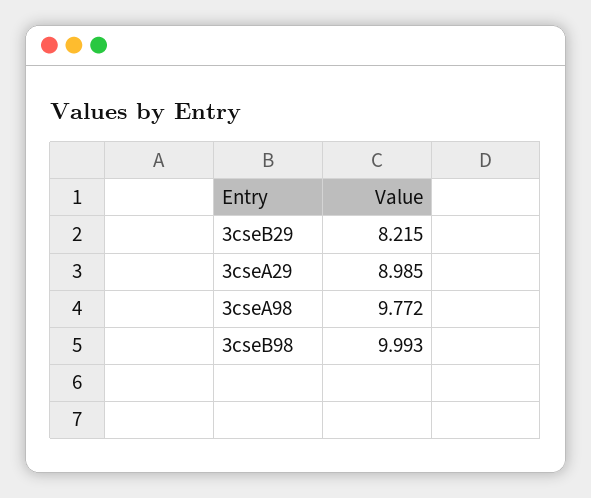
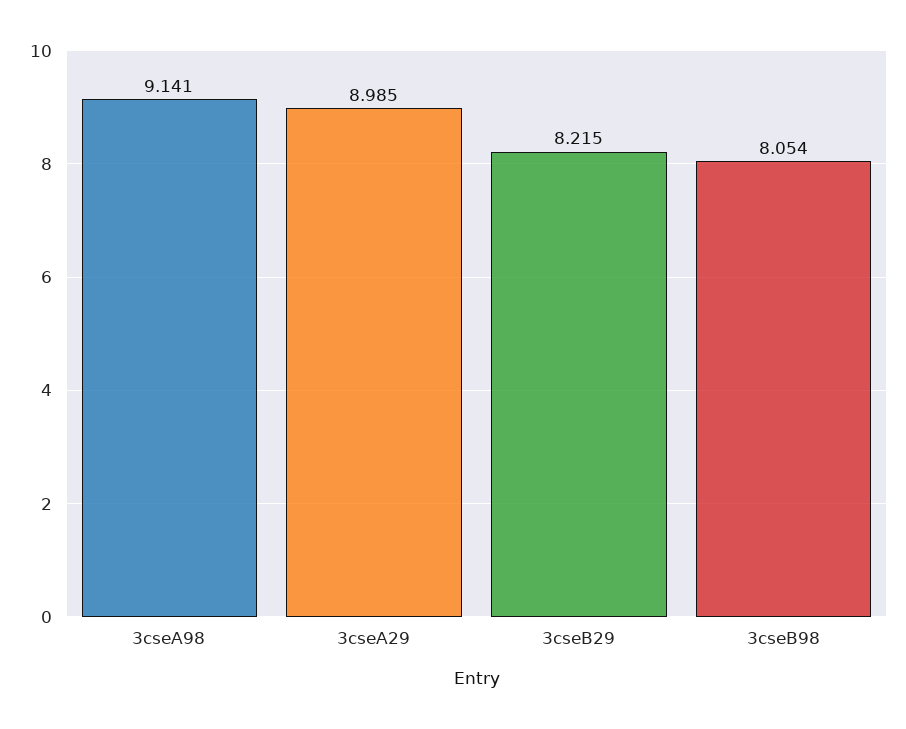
3cseA98: 9.772 -> 9.141
3cseB98: 9.993 -> 8.054

